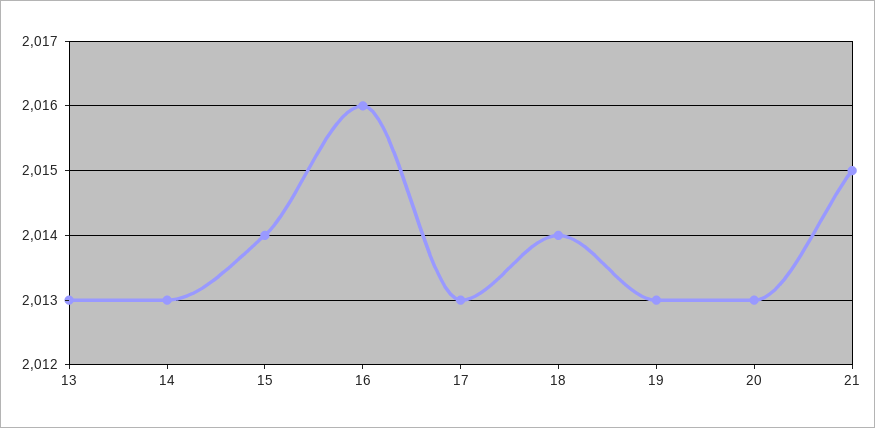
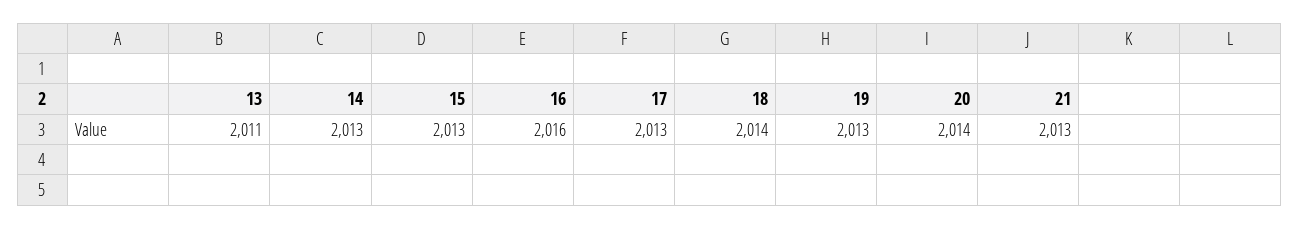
13: 2013 -> 2011
15: 2014 -> 2013
20: 2013 -> 2014
21: 2015 -> 2013

